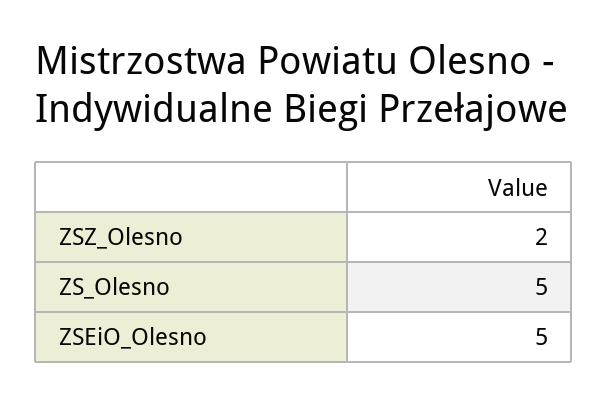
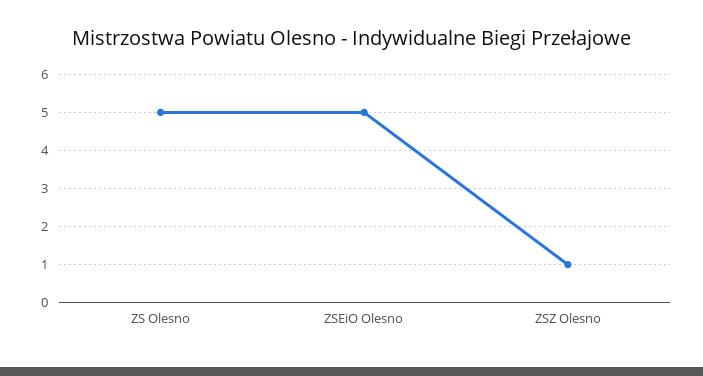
ZSZ_Olesno: 2 -> 1

